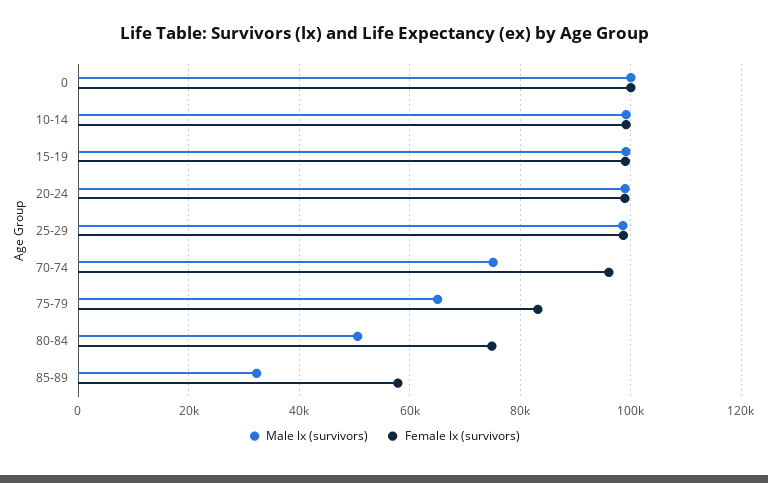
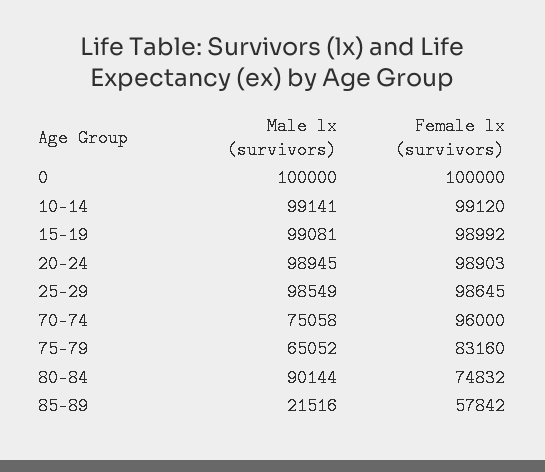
Male lx (survivors), 80-84: 50000 -> 90144
Male lx (survivors), 85-89: 32000 -> 21516

